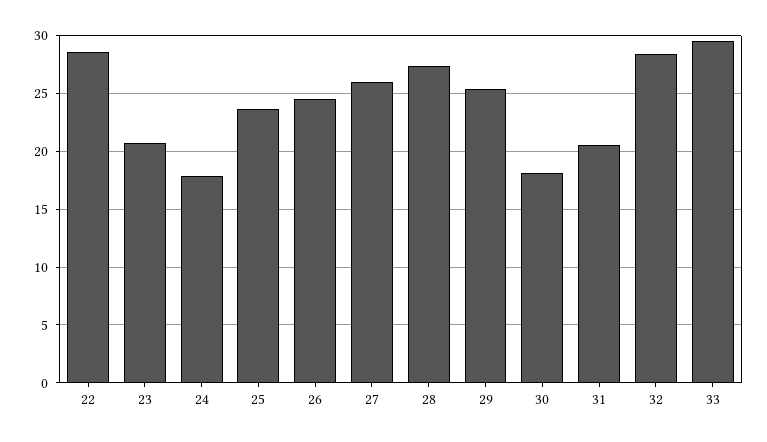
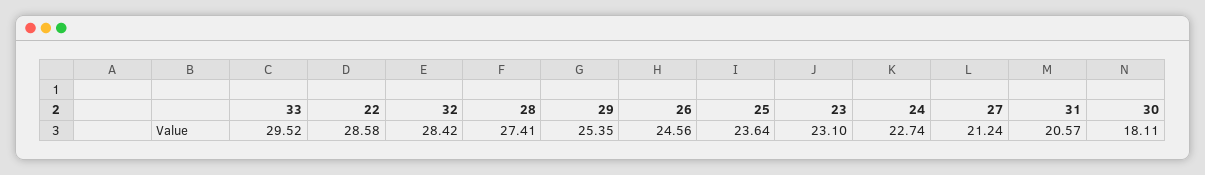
23: 21 -> 23.1
24: 18 -> 22.74
27: 26 -> 21.24

